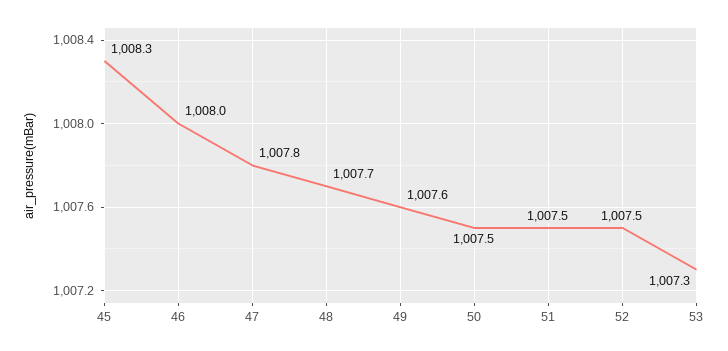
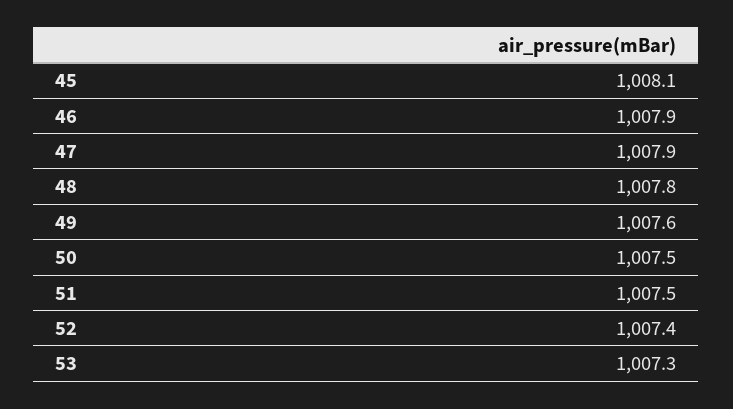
45: 1008.3 -> 1008.1
46: 1008 -> 1007.9
47: 1007.8 -> 1007.9
48: 1007.7 -> 1007.8
52: 1007.5 -> 1007.4

